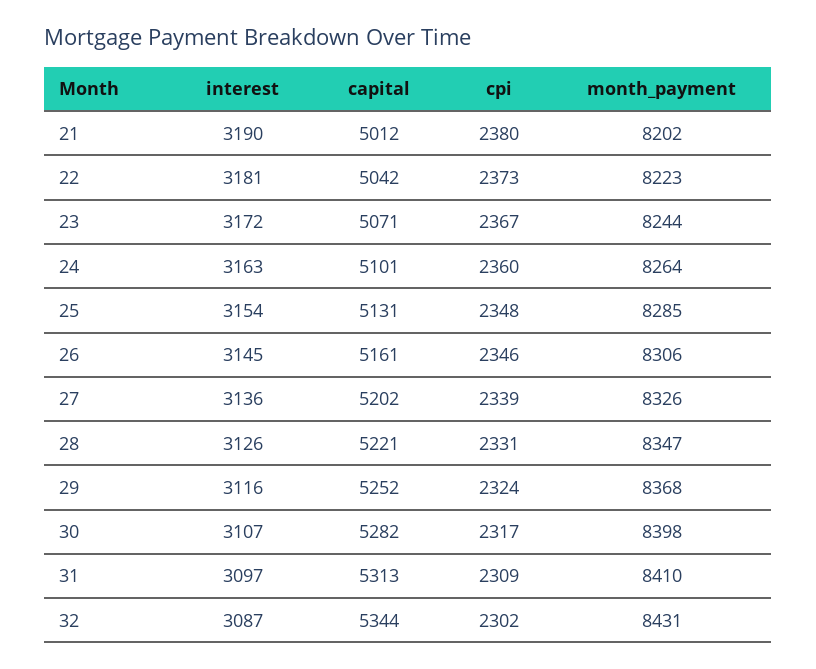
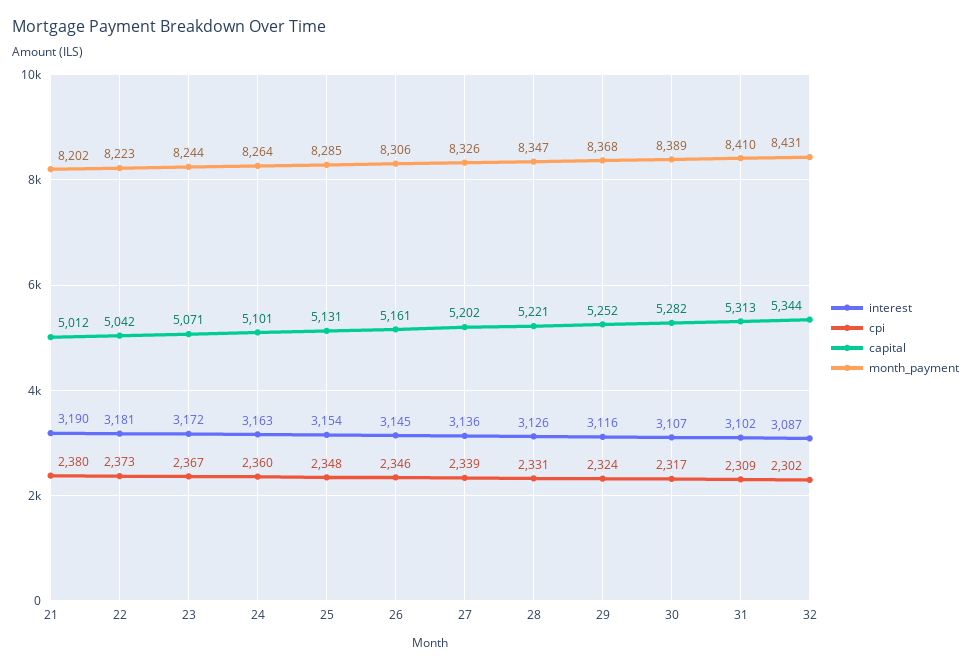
month_payment, 30: 8398 -> 8389
interest, 31: 3097 -> 3102

